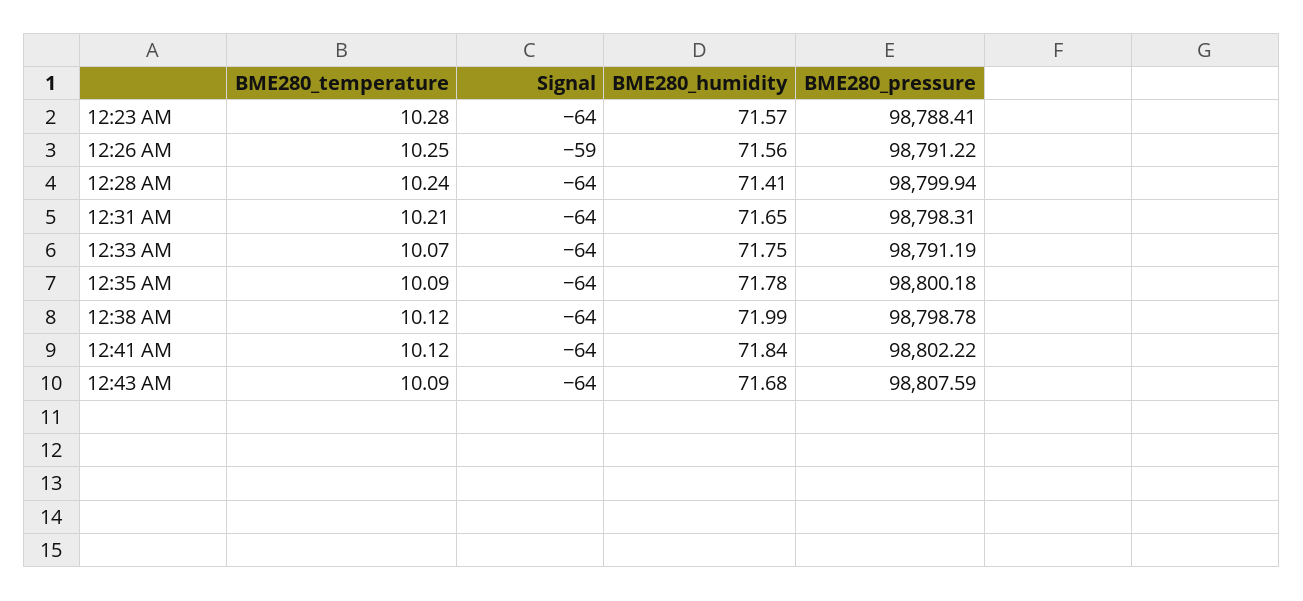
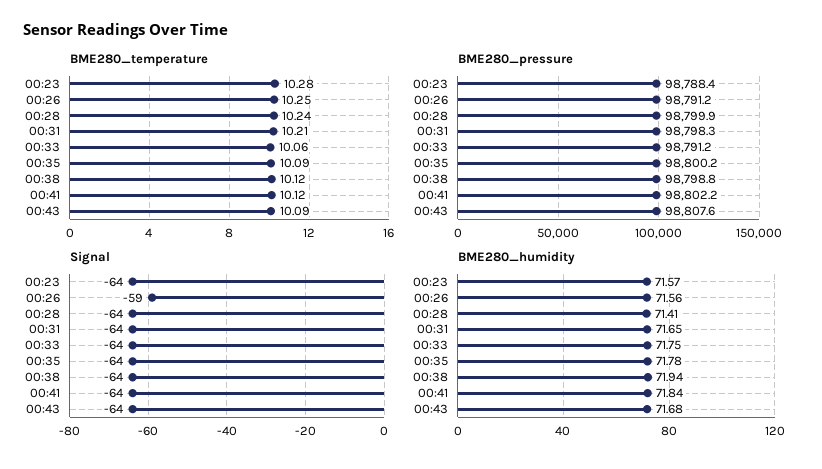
BME280_temperature, 12:33 AM: 10.07 -> 10.06
BME280_humidity, 12:38 AM: 71.99 -> 71.94

